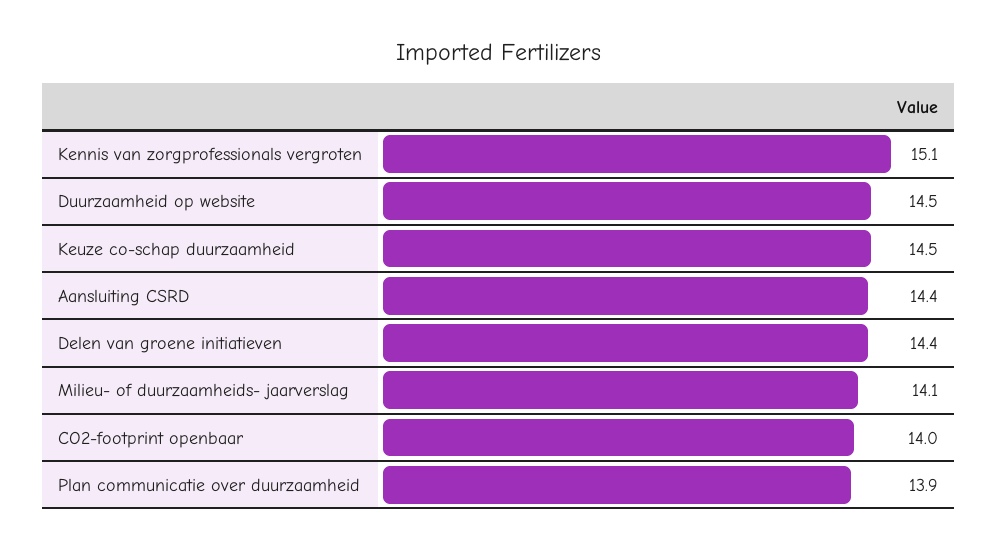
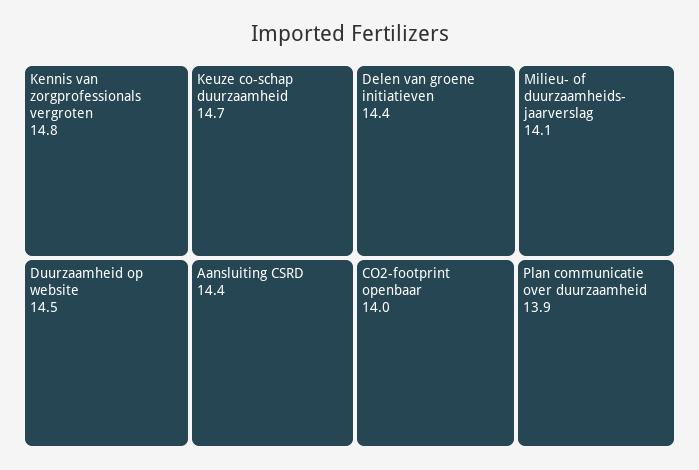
Kennis van zorgprofessionals vergroten: 15.1 -> 14.8
Keuze co-schap duurzaamheid: 14.5 -> 14.7

